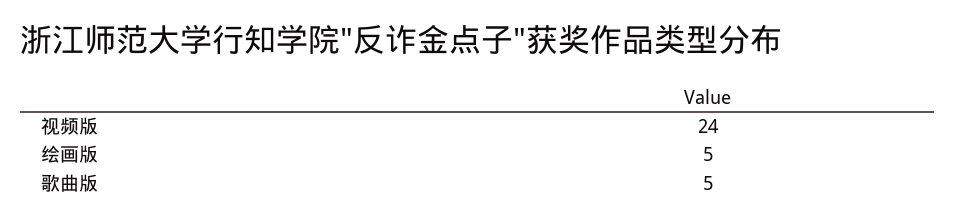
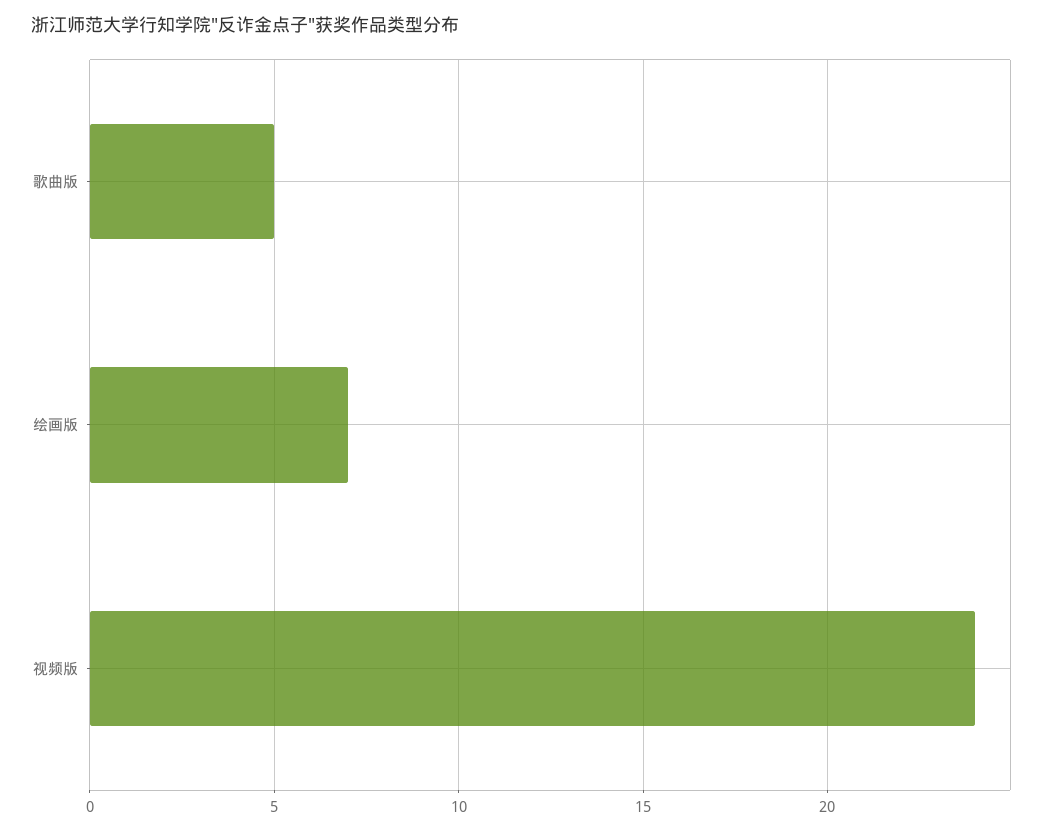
绘画版: 5 -> 7

